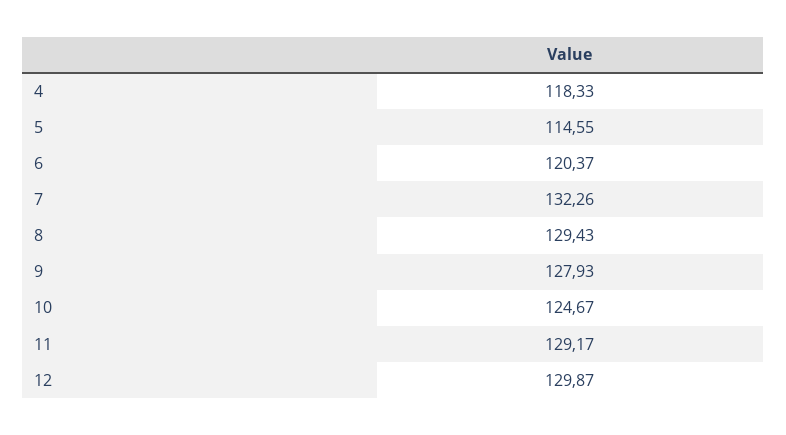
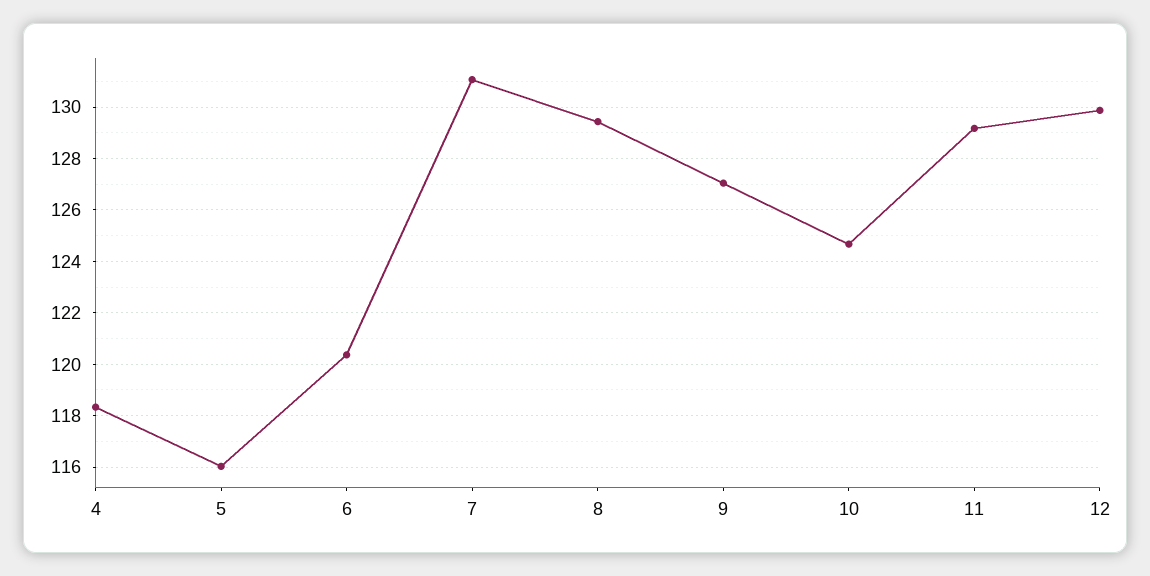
5: 114.55 -> 116
7: 132.26 -> 131
9: 127.93 -> 127

